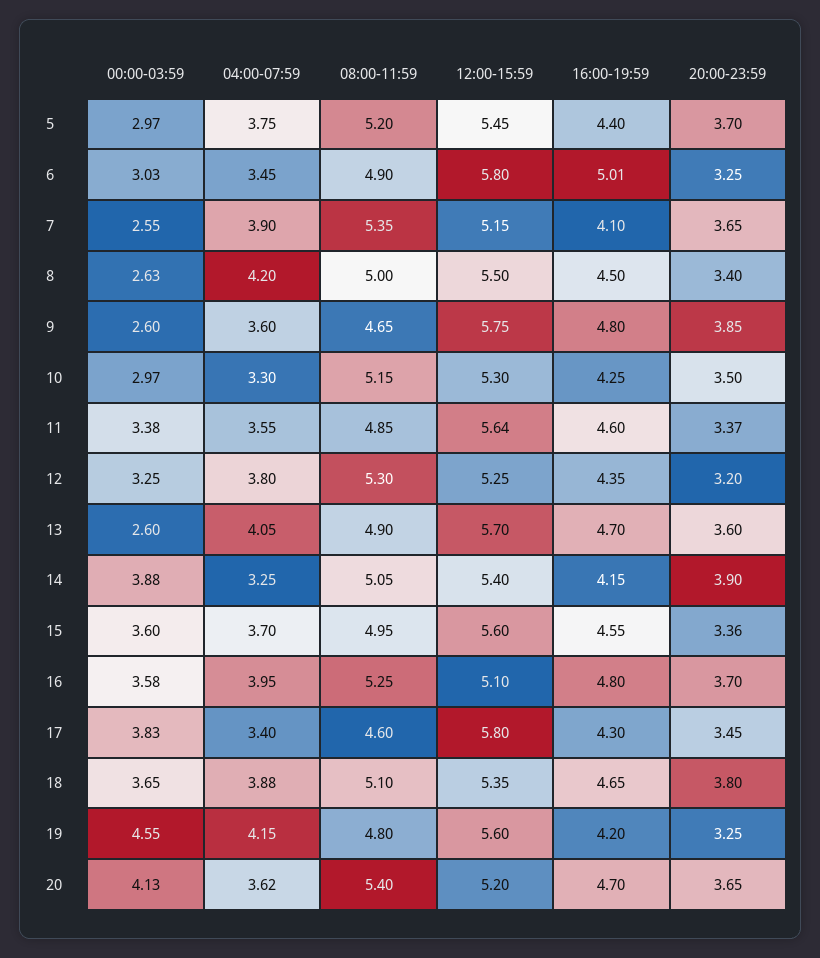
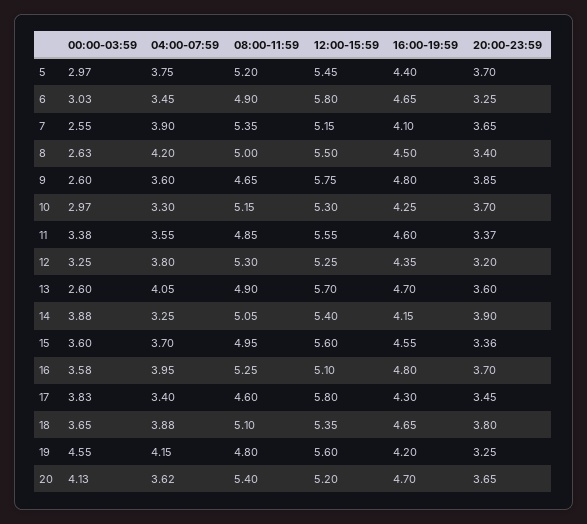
16:00-19:59, 6: 5.01 -> 4.65
20:00-23:59, 10: 3.5 -> 3.7
12:00-15:59, 11: 5.64 -> 5.55

